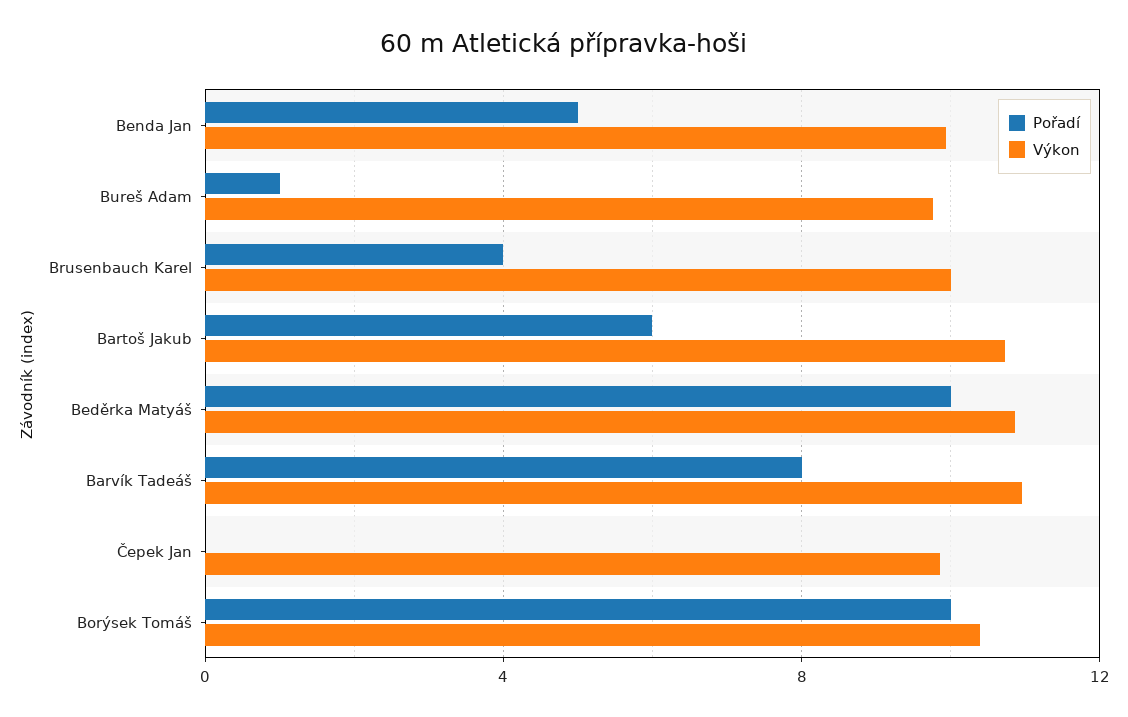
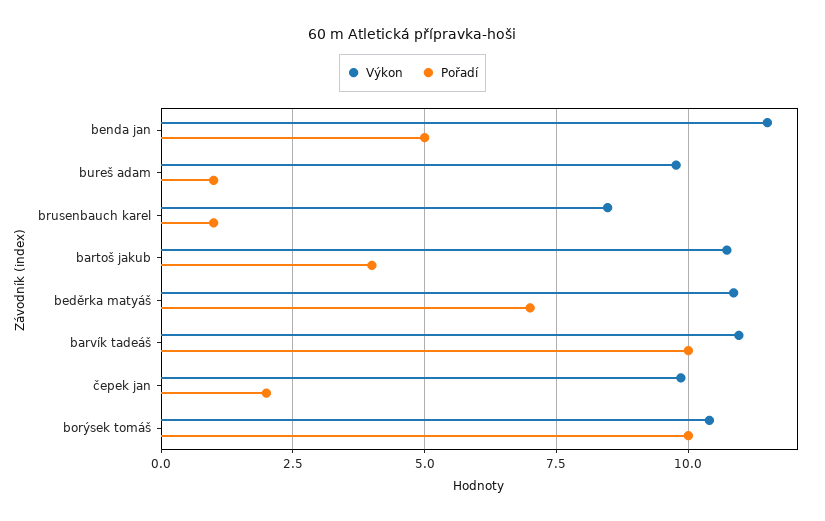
Výkon, Benda Jan: 10 -> 11.5
Pořadí, Brusenbauch Karel: 4 -> 1
Výkon, Brusenbauch Karel: 10 -> 8.5
Pořadí, Bartoš Jakub: 6 -> 4
Pořadí, Beděrka Matyáš: 10 -> 7
Pořadí, Barvík Tadeáš: 8 -> 10
Pořadí, Čepek Jan: 0 -> 2

